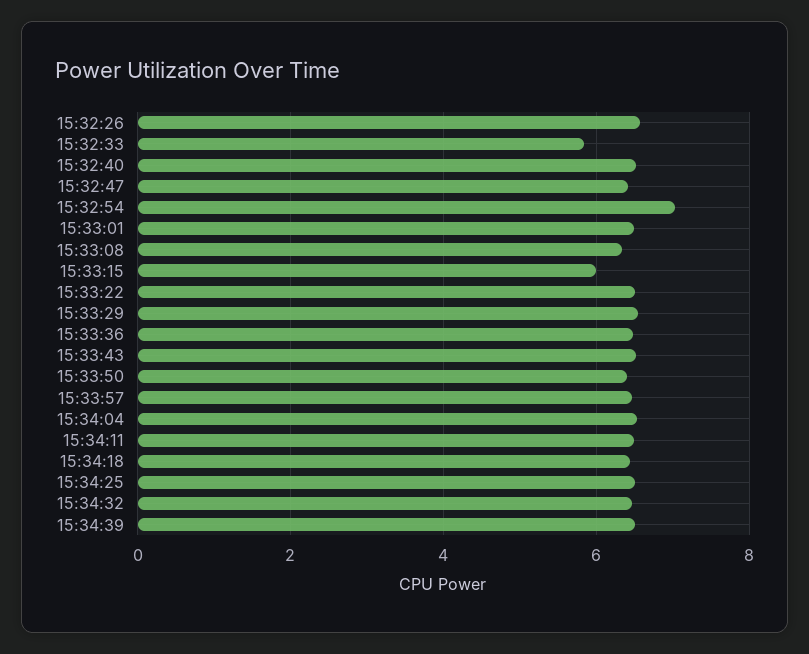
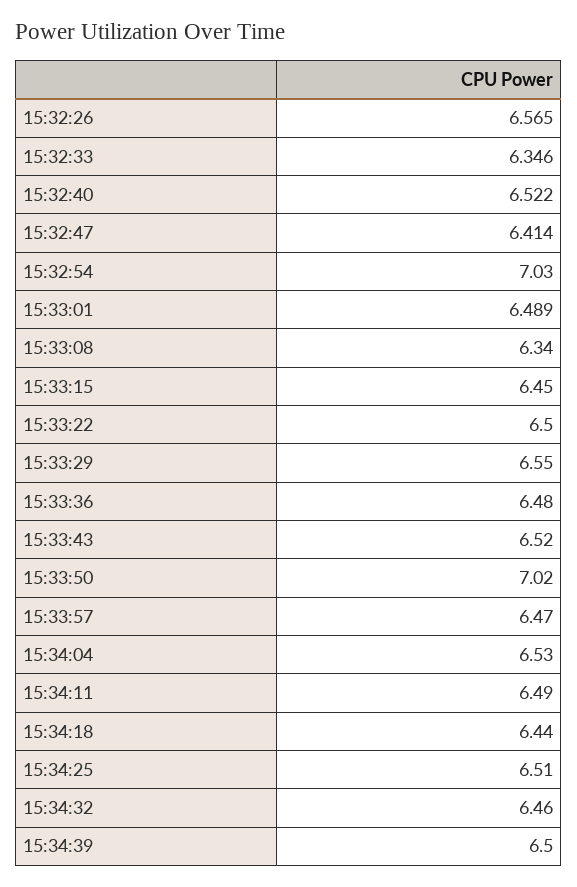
15:32:33: 5.8 -> 6.346
15:33:15: 6 -> 6.45
15:33:50: 6.4 -> 7.02

